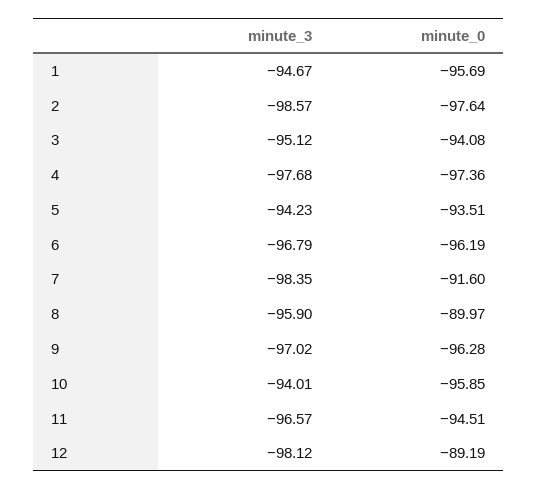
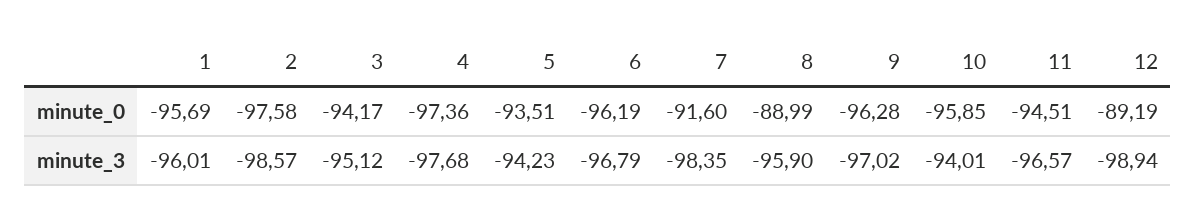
minute_3, 1: -94.67 -> -96.01
minute_0, 2: -97.64 -> -97.58
minute_0, 3: -94.08 -> -94.17
minute_0, 8: -89.97 -> -88.99
minute_3, 12: -98.12 -> -98.94

